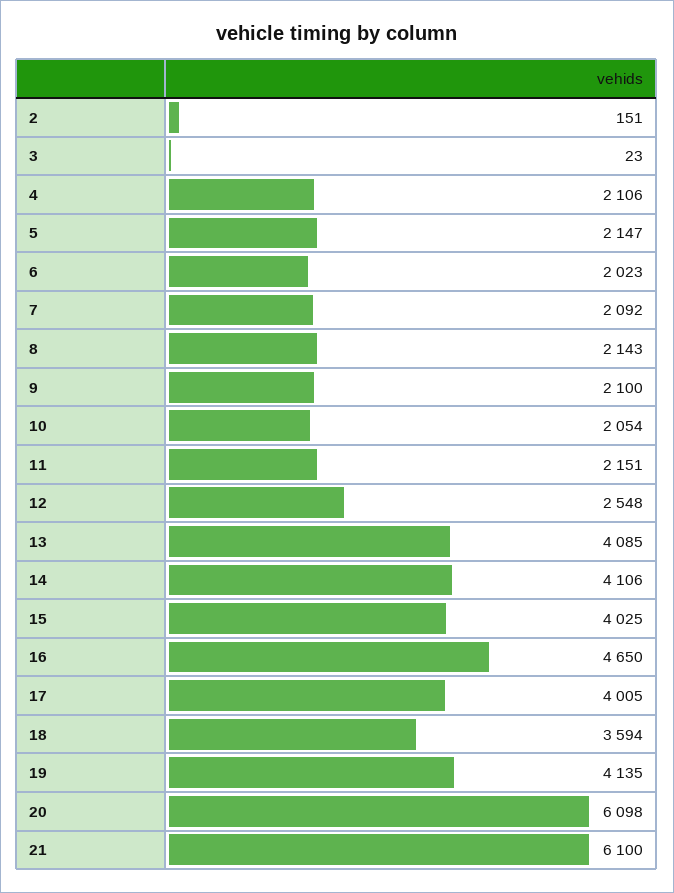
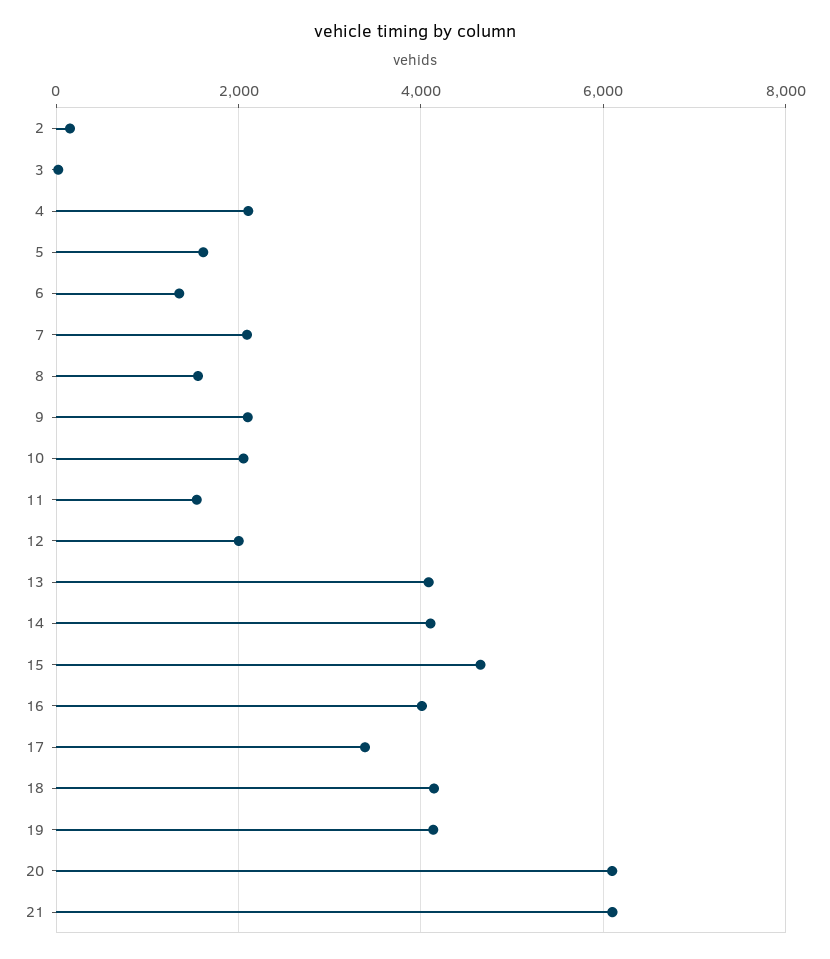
5: 2147 -> 1600
6: 2023 -> 1400
8: 2143 -> 1600
11: 2151 -> 1600
12: 2548 -> 2000
15: 4025 -> 4600
16: 4650 -> 4000
17: 4005 -> 3400
18: 3594 -> 4200

